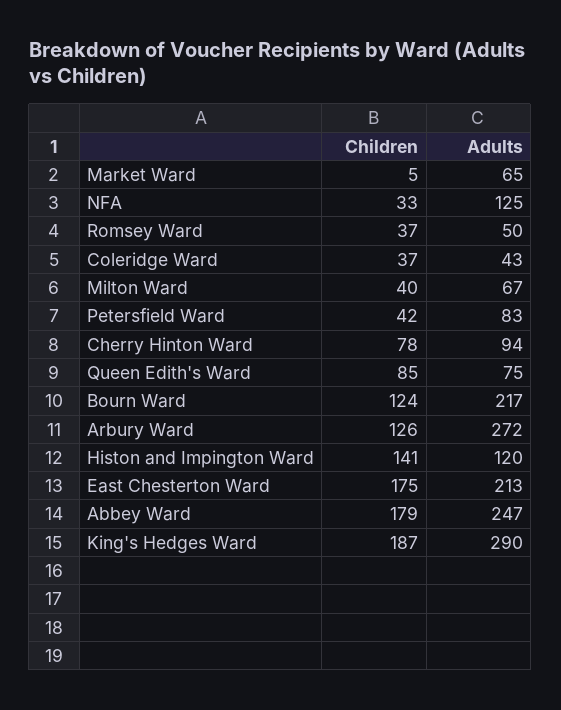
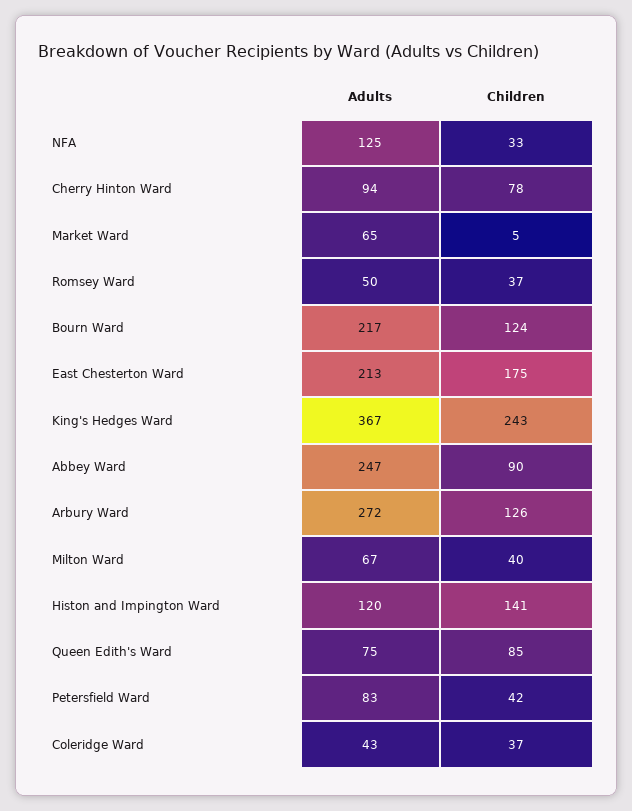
Children, Abbey Ward: 179 -> 90
Children, King's Hedges Ward: 187 -> 243
Adults, King's Hedges Ward: 290 -> 367

